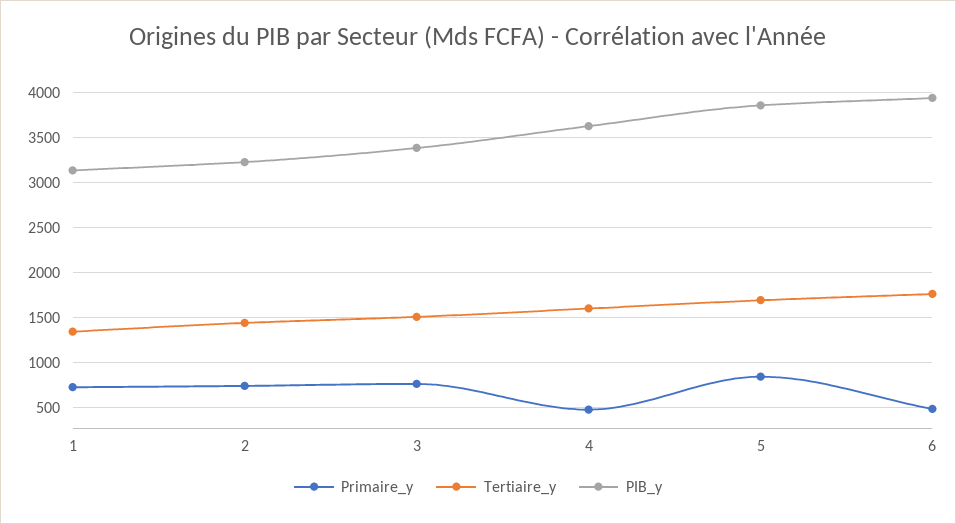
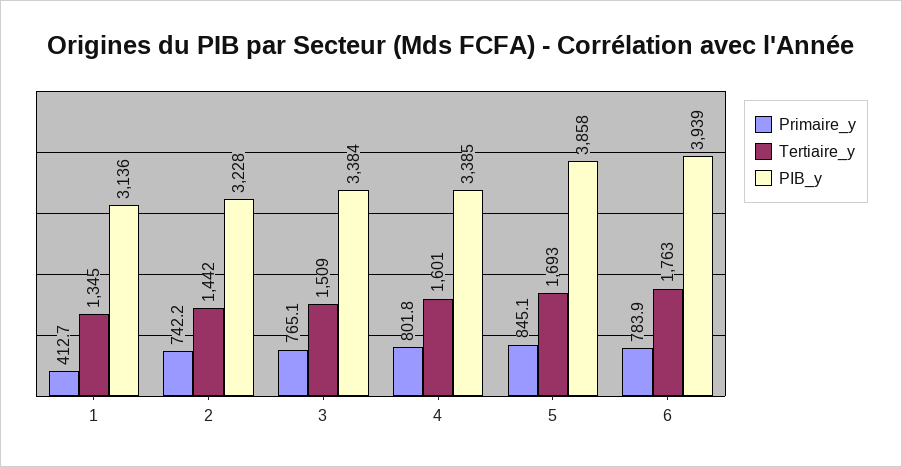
Primaire_y, 1: 700 -> 412.7
Primaire_y, 4: 500 -> 801.8
PIB_y, 4: 3600 -> 3385
Primaire_y, 6: 500 -> 783.9

